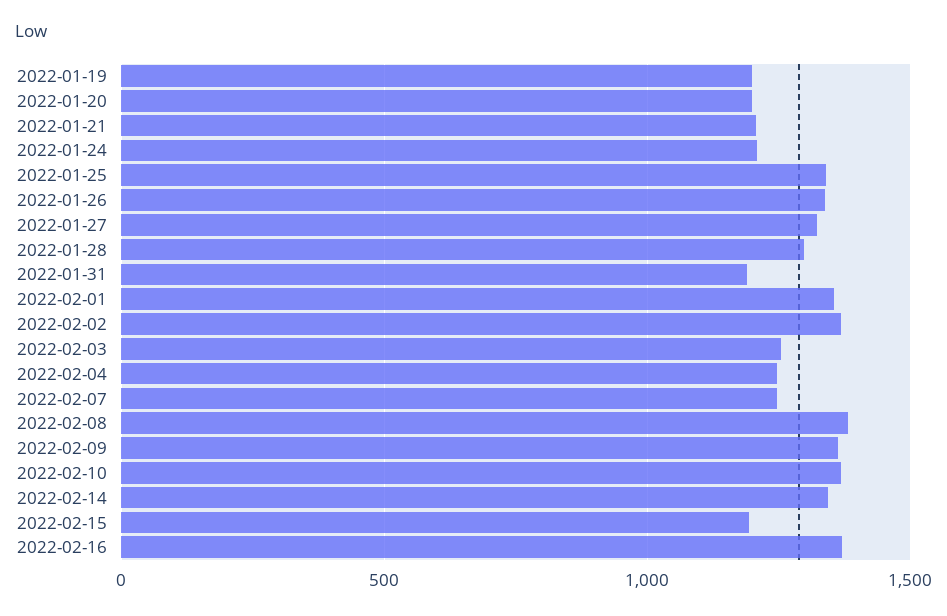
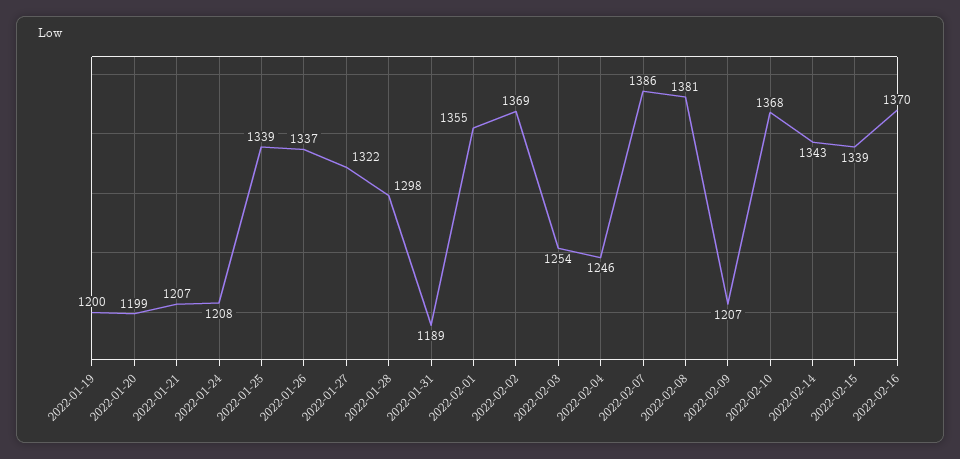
2022-02-07: 1250 -> 1386
2022-02-09: 1350 -> 1207
2022-02-15: 1200 -> 1339

